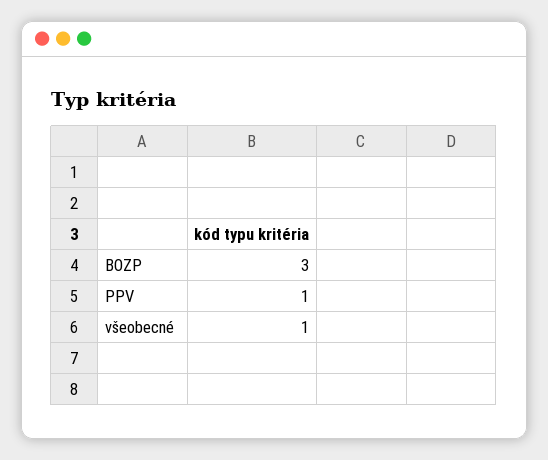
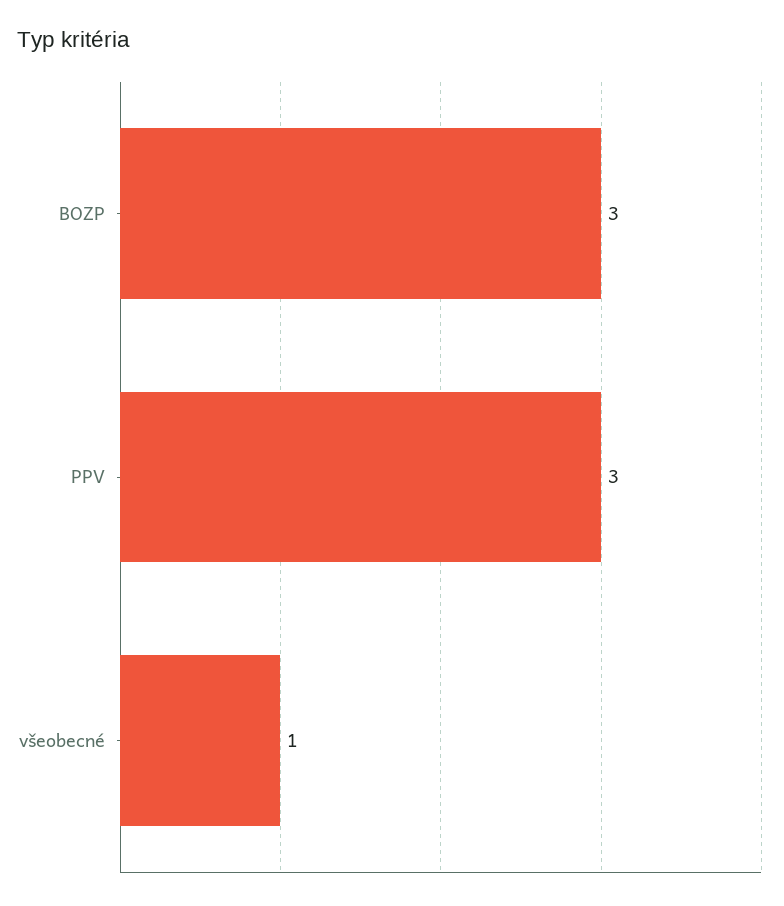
PPV: 1 -> 3

